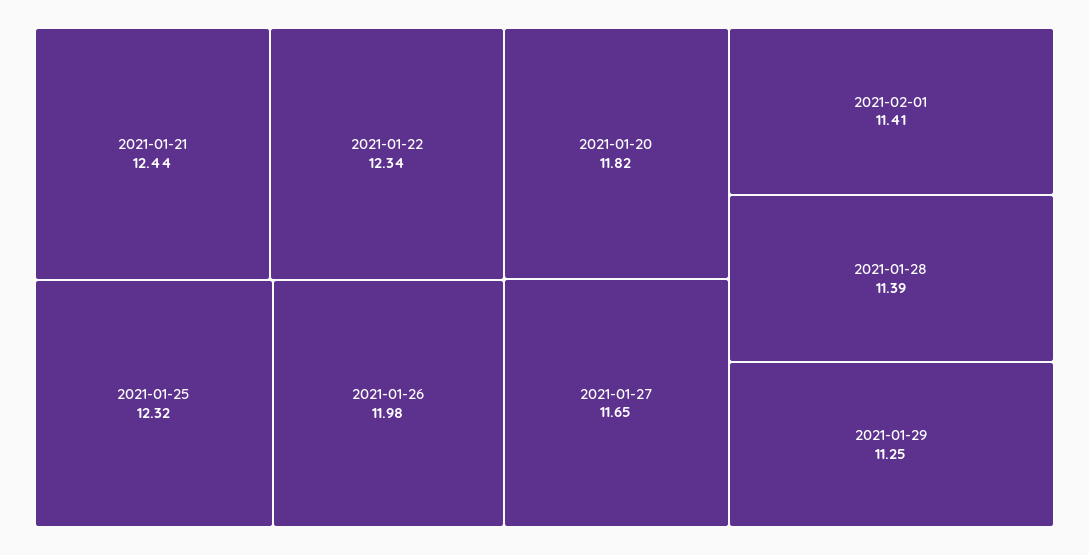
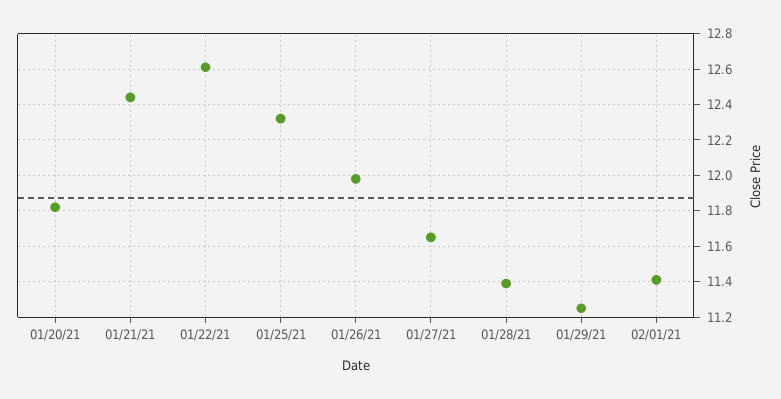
2021-01-22: 12.34 -> 12.6

